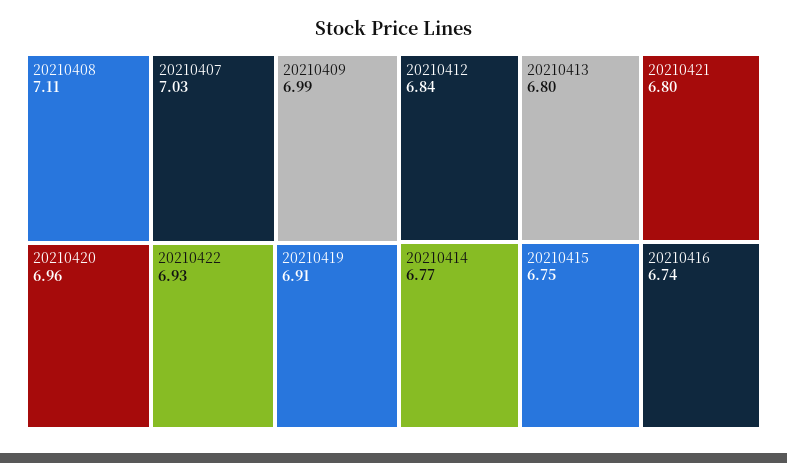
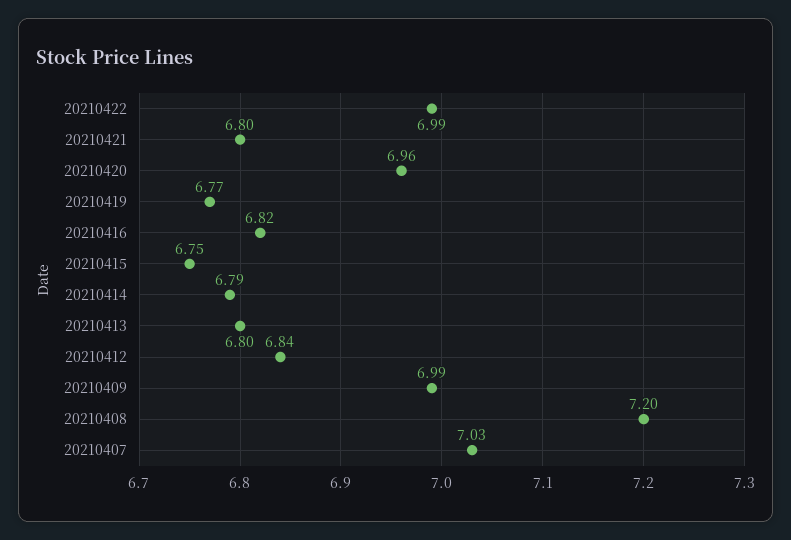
20210408: 7.11 -> 7.2
20210422: 6.93 -> 6.99
20210419: 6.91 -> 6.77
20210414: 6.77 -> 6.79
20210416: 6.74 -> 6.82

